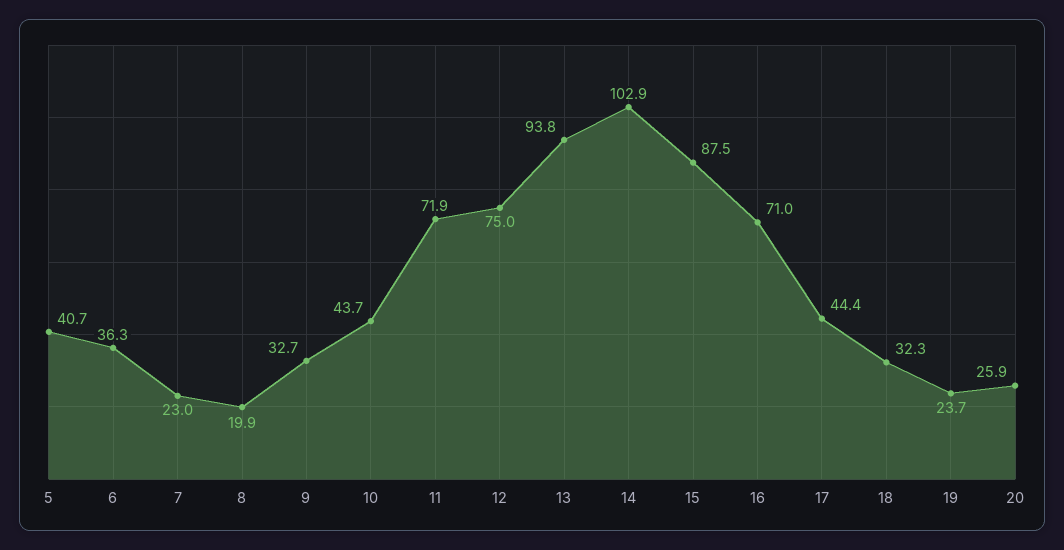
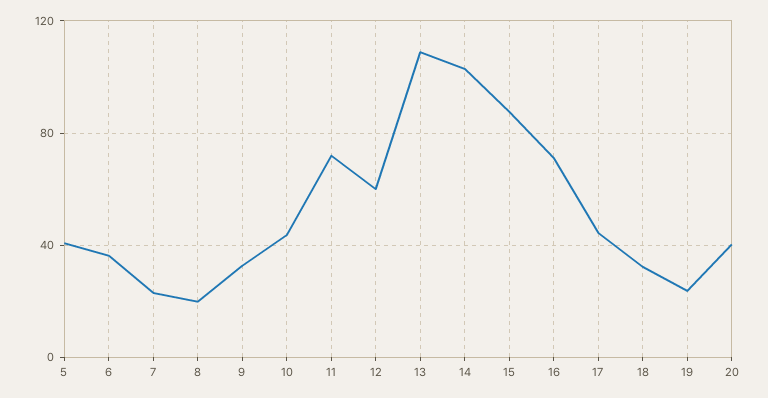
12: 75 -> 60
13: 93.8 -> 110
20: 25.9 -> 40

